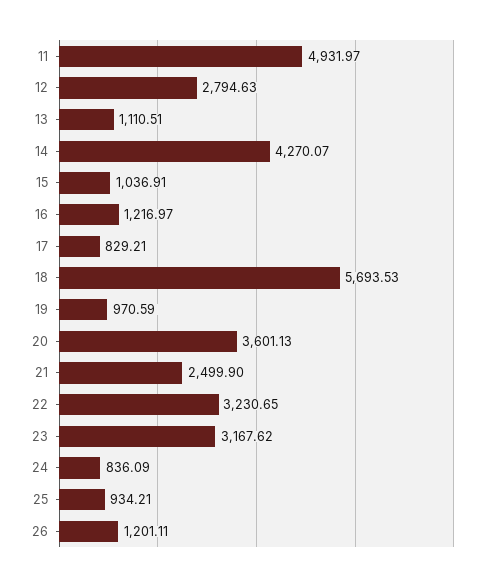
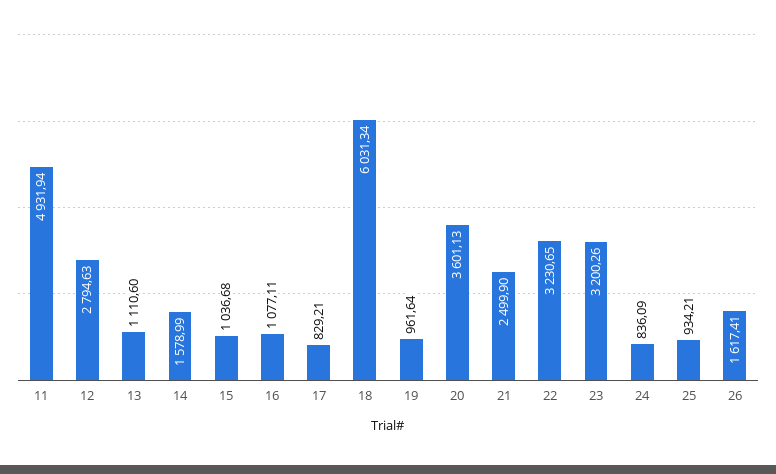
11: 4931.97 -> 4931.94
13: 1110.51 -> 1110.6
14: 4270.07 -> 1578.99
15: 1036.91 -> 1036.68
16: 1216.97 -> 1077.11
18: 5693.53 -> 6031.34
19: 970.59 -> 961.64
23: 3167.62 -> 3200.26
26: 1201.11 -> 1617.41

